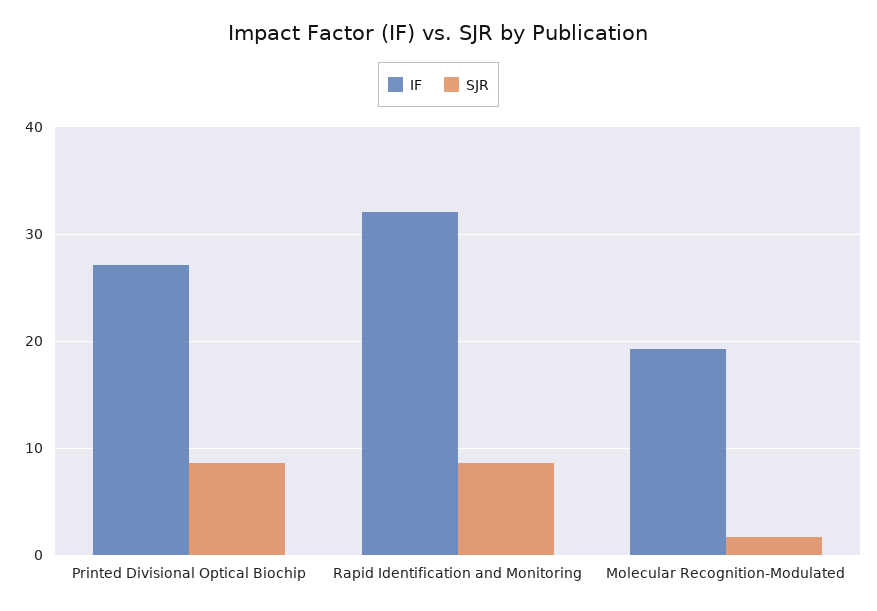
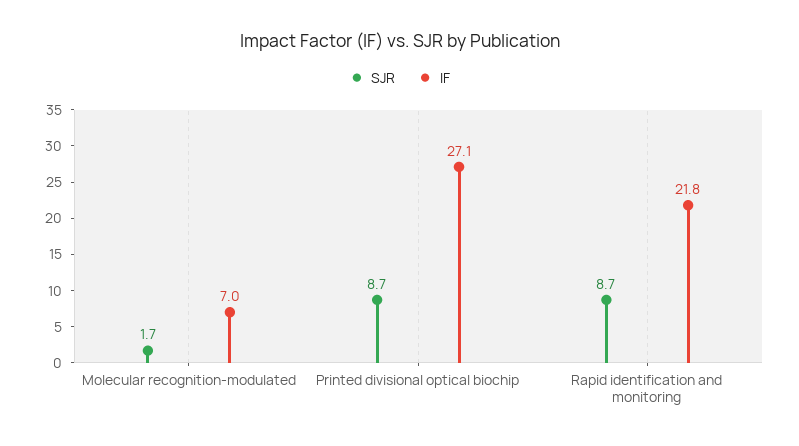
IF, Rapid Identification and Monitoring: 32 -> 21.8
IF, Molecular Recognition-Modulated: 19 -> 7

